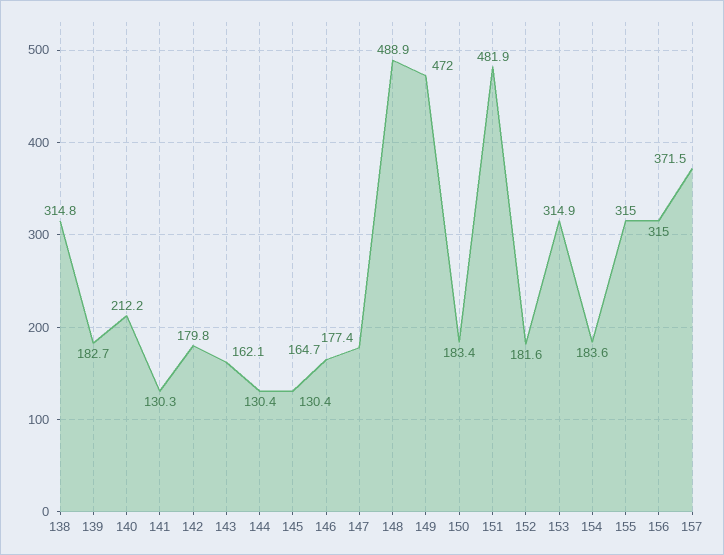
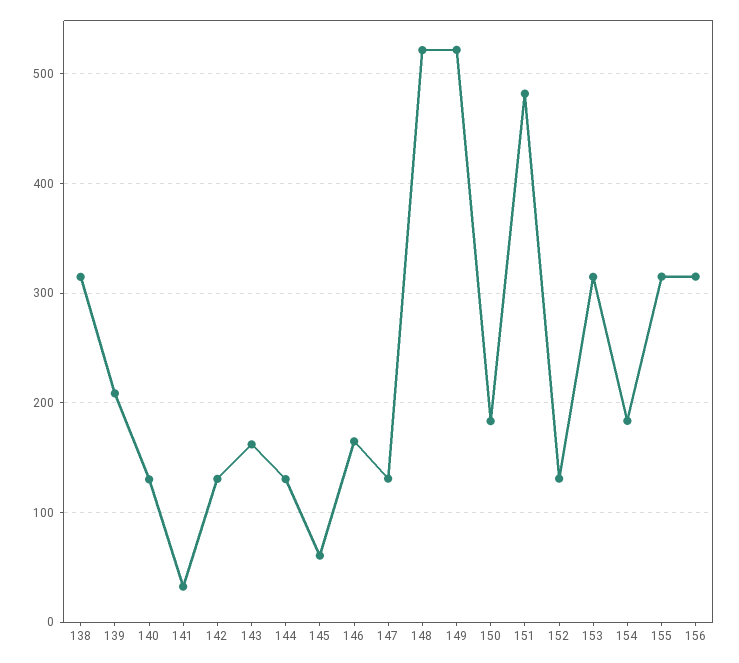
139: 182.7 -> 210
140: 212.2 -> 130
141: 130.3 -> 30
142: 179.8 -> 130
145: 130.4 -> 60
147: 177.4 -> 130
148: 488.9 -> 520
149: 472 -> 520
152: 181.6 -> 130
157: 371.5 -> none

